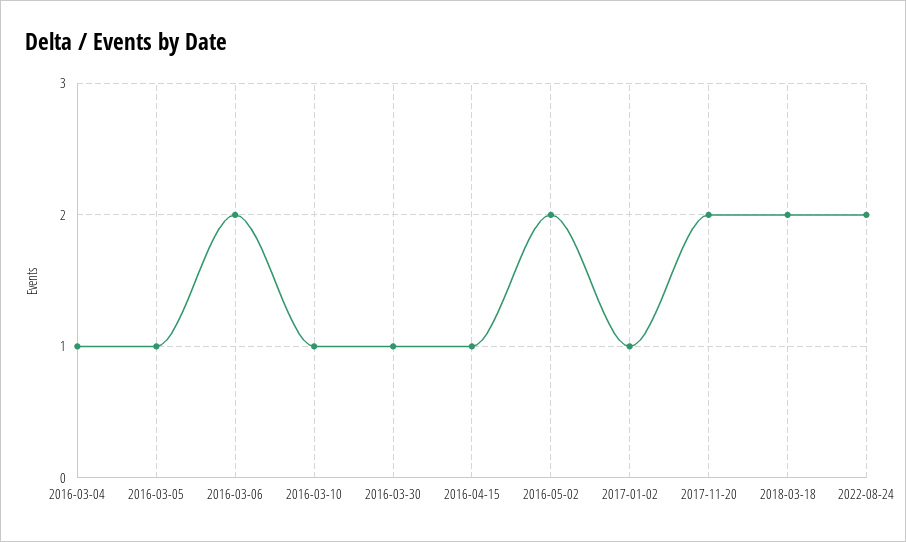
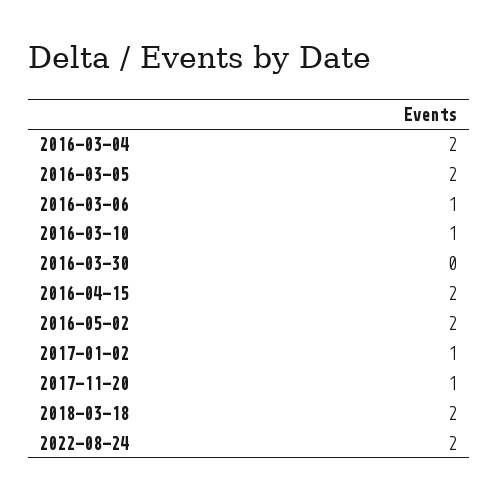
2016-03-04: 1 -> 2
2016-03-05: 1 -> 2
2016-03-06: 2 -> 1
2016-03-30: 1 -> 0
2016-04-15: 1 -> 2
2017-11-20: 2 -> 1

